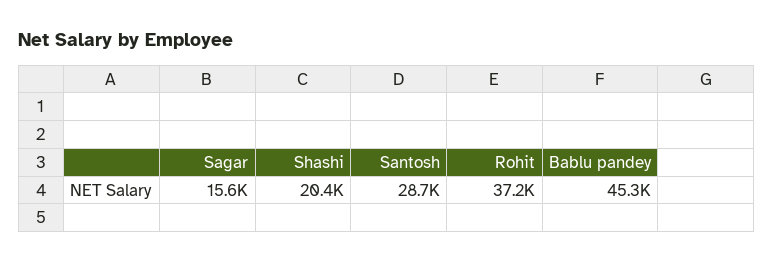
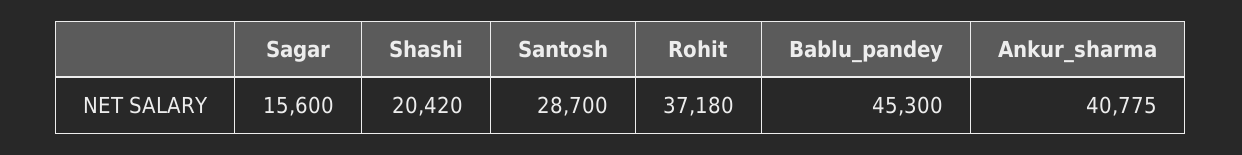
Ankur_sharma: none -> 40775

